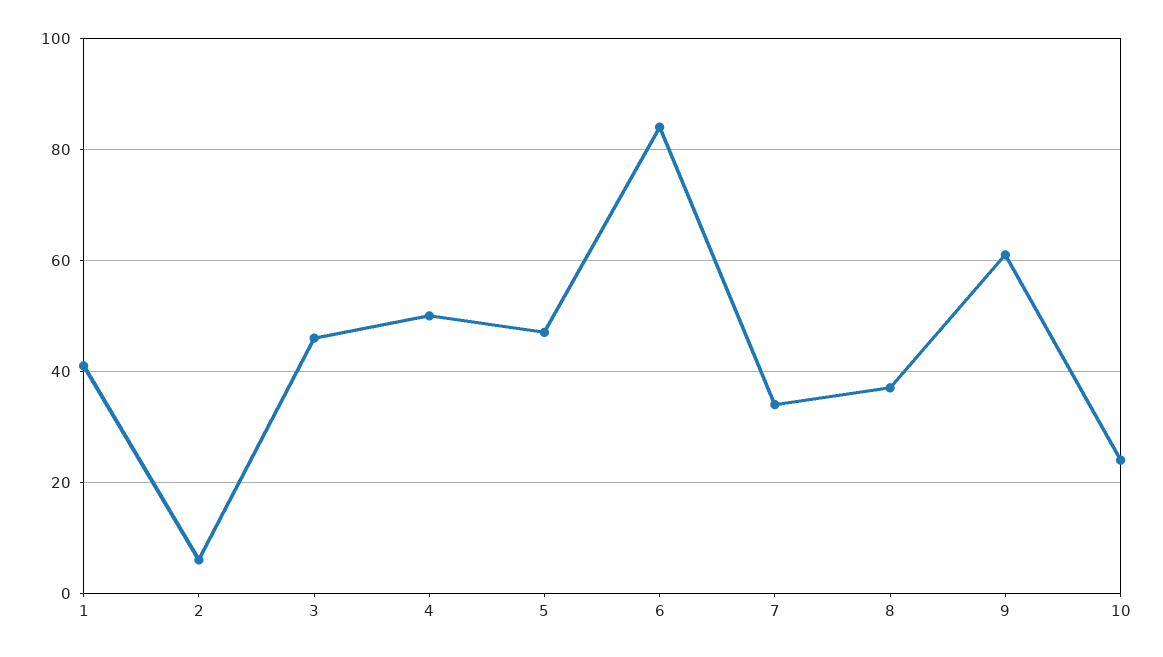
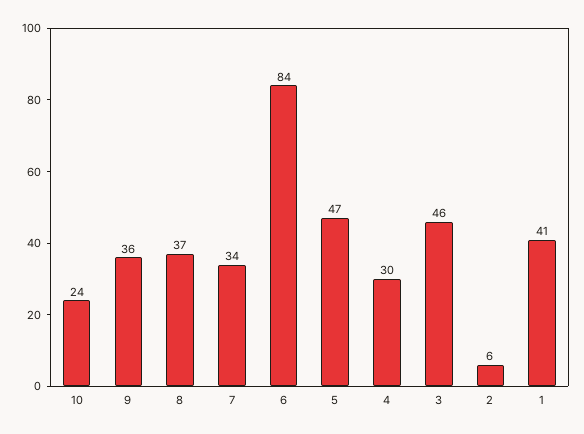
4: 50 -> 30
9: 60 -> 36

